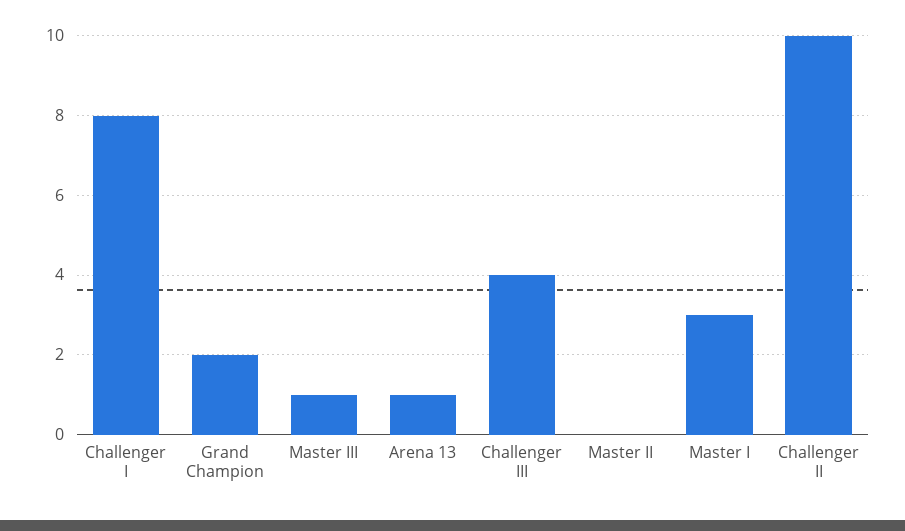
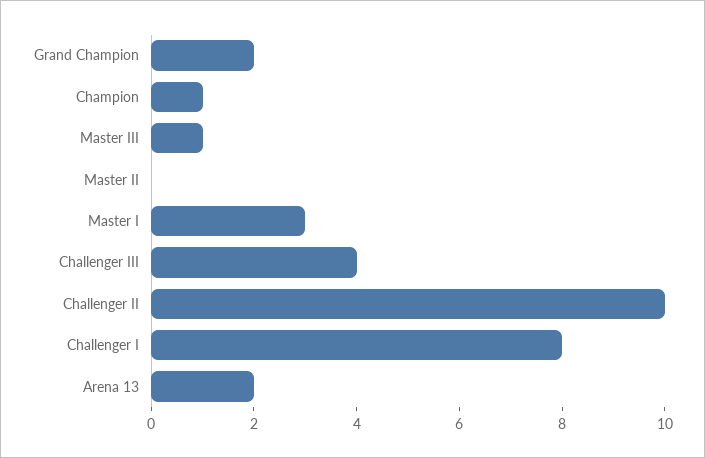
Arena 13: 1 -> 2
Champion: none -> 1

